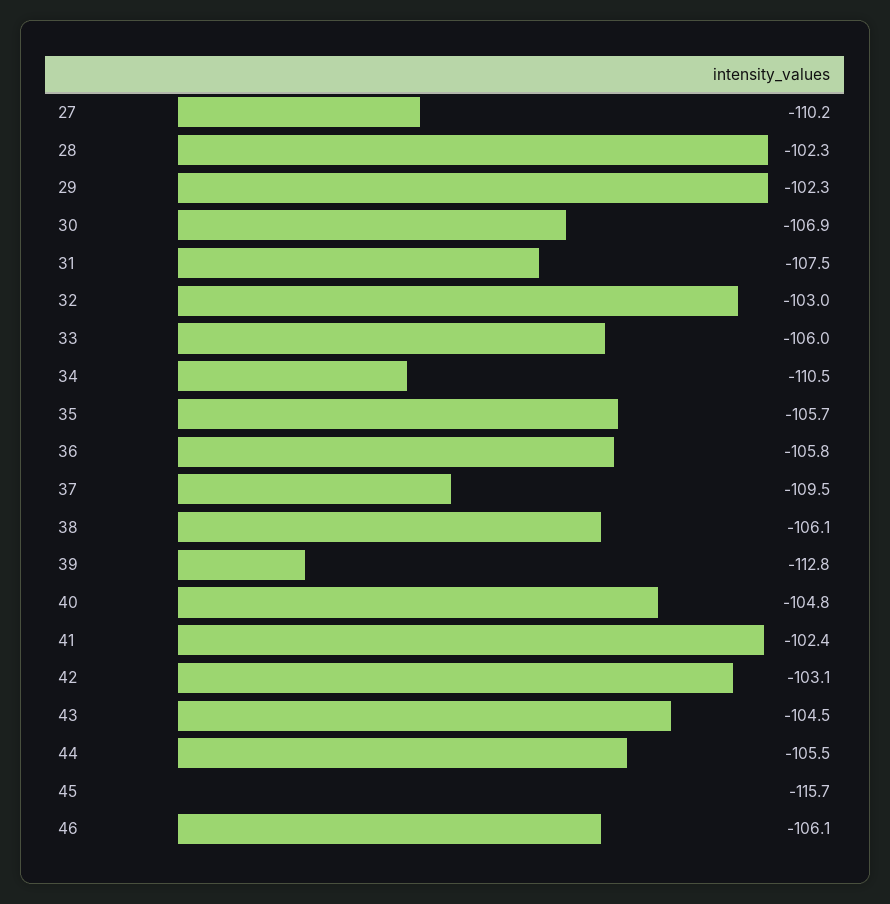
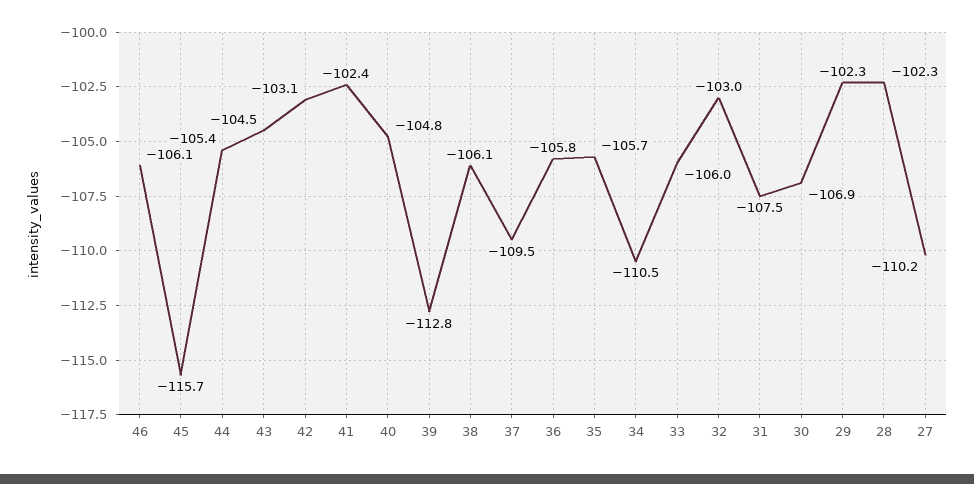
44: -105.5 -> -105.4

